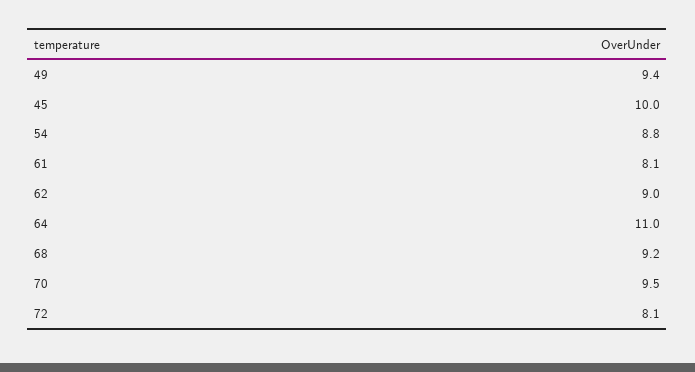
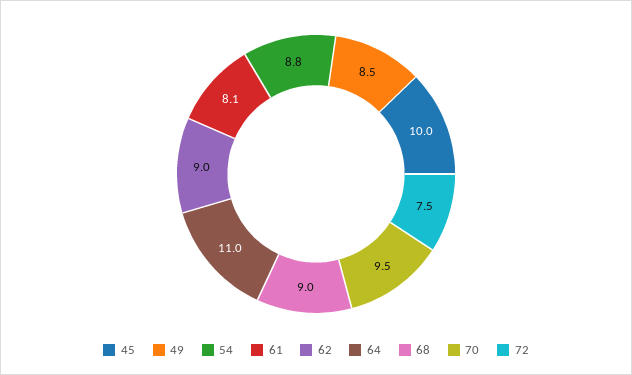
49: 9.4 -> 8.5
68: 9.2 -> 9
72: 8.1 -> 7.5

